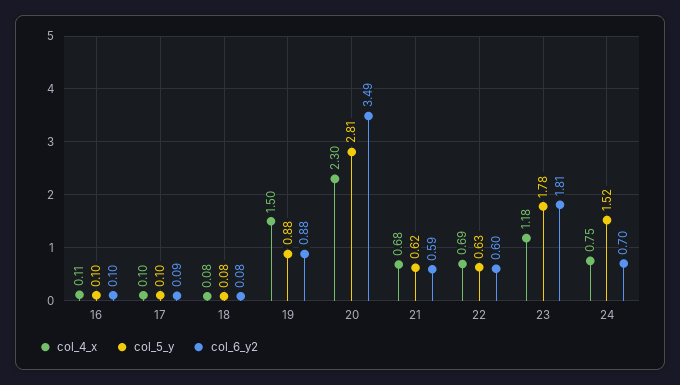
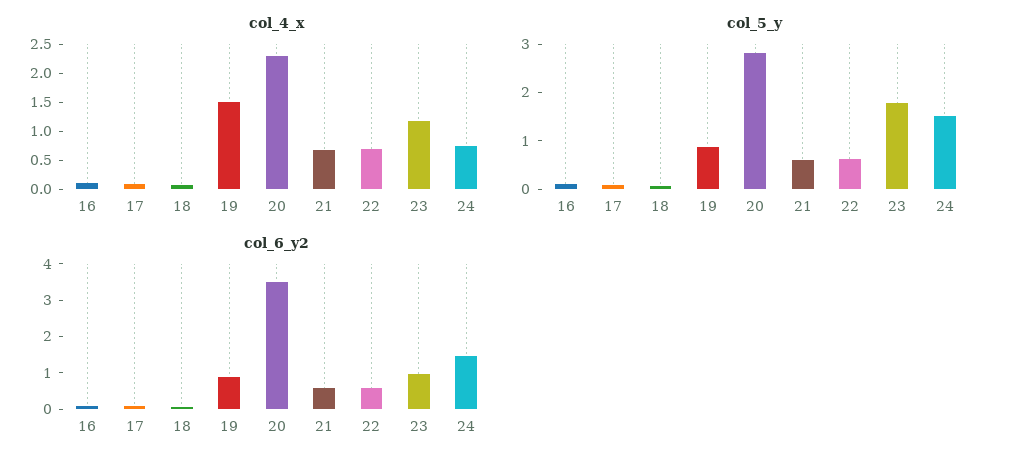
col_6_y2, 23: 1.81 -> 1
col_6_y2, 24: 0.7 -> 1.5

